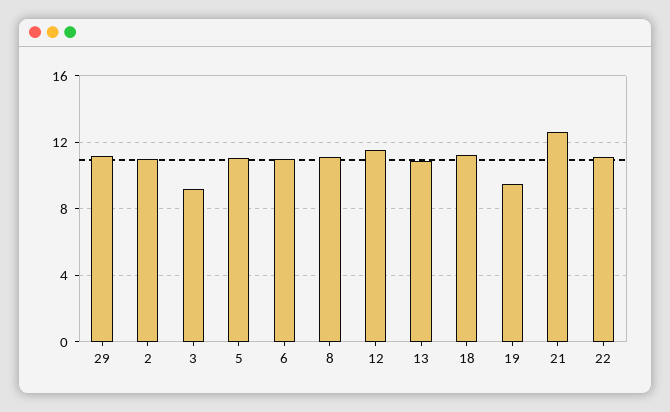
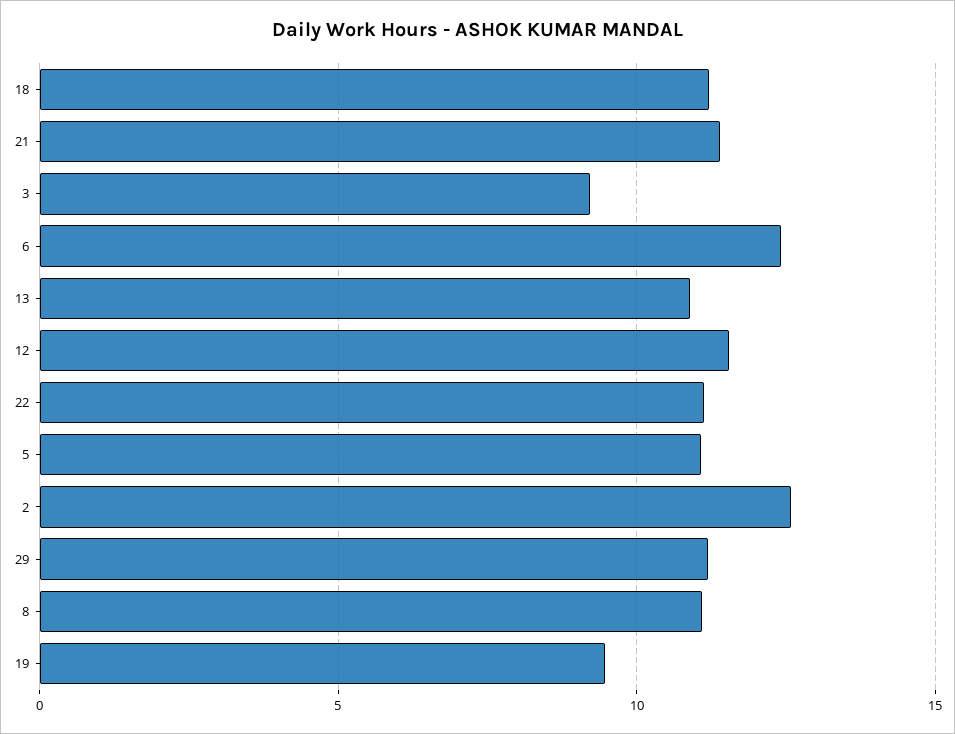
2: 11 -> 12.5
6: 11 -> 12.5
21: 12.5 -> 11.5

